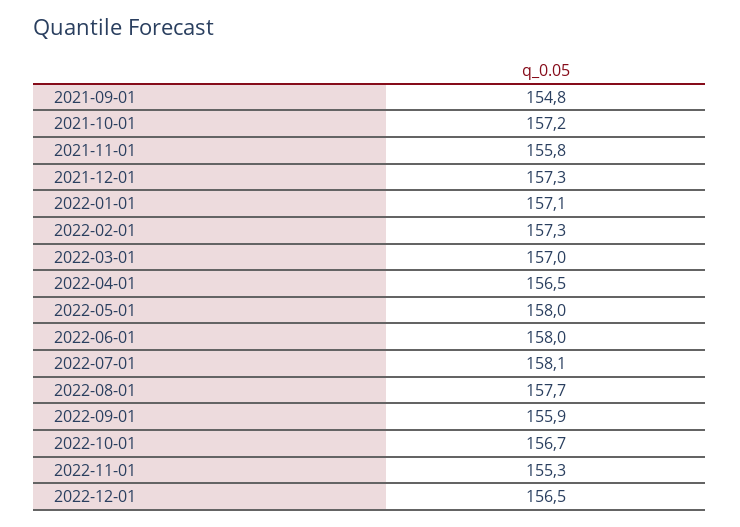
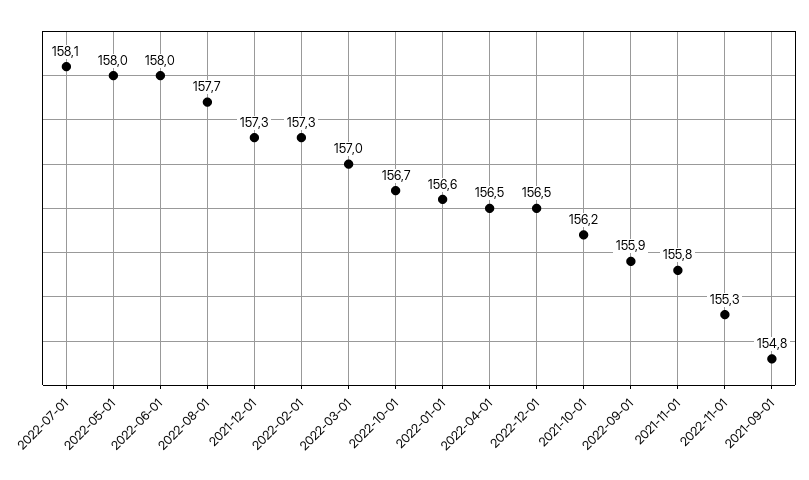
2021-10-01: 157.2 -> 156.2
2022-01-01: 157.1 -> 156.6

